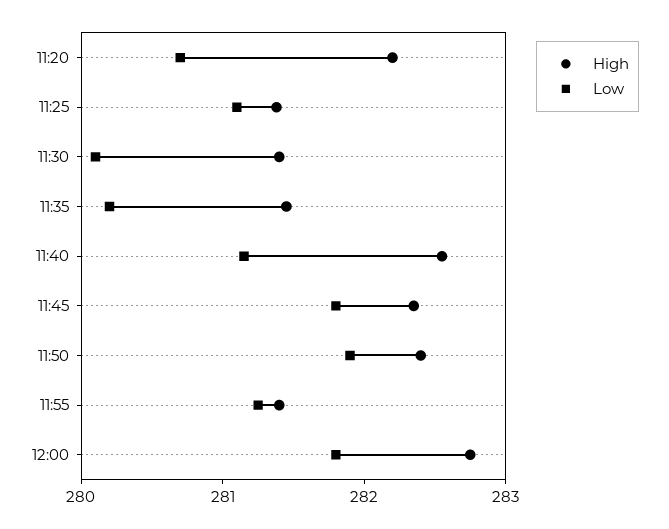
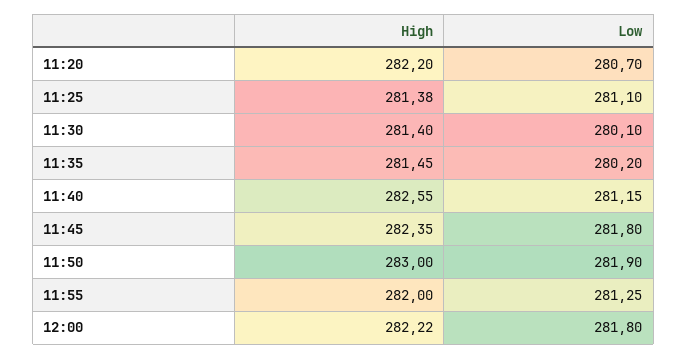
High, 11:50: 282.4 -> 283
High, 11:55: 281.4 -> 282
High, 12:00: 282.8 -> 282.22

